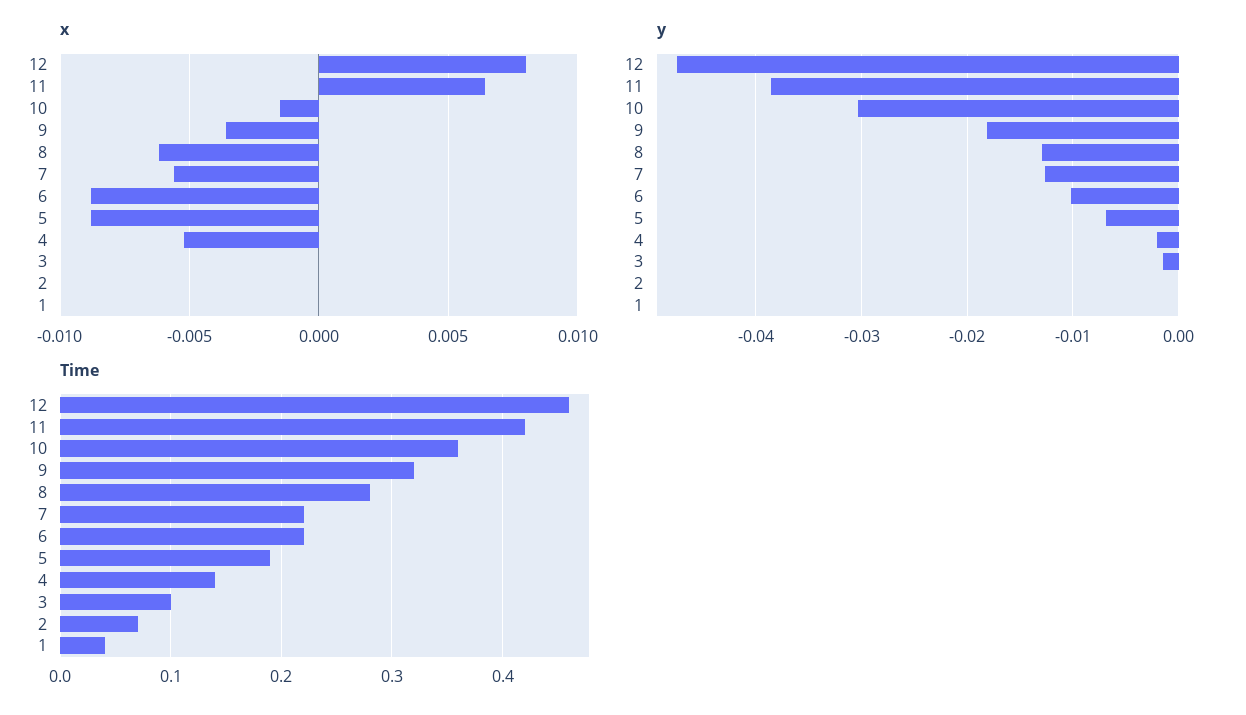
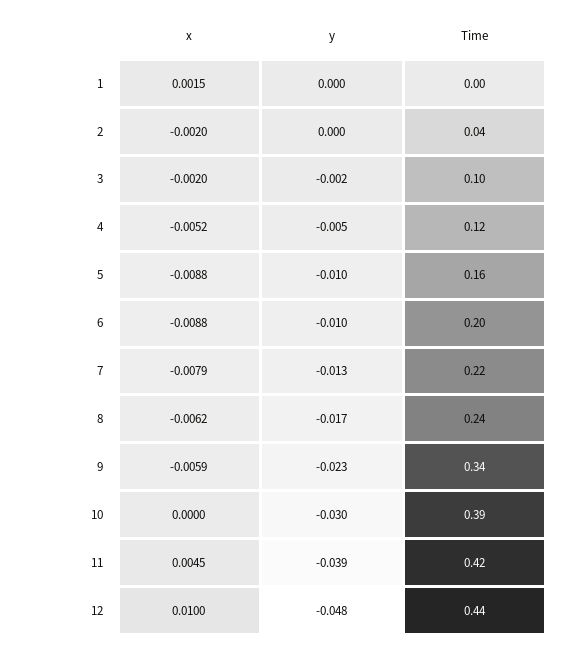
x, 12: 0.008 -> 0.01
x, 11: 0.0065 -> 0.0045
x, 10: -0.0015 -> 0
x, 9: -0.0035 -> -0.0059
x, 7: -0.0055 -> -0.0079
x, 3: 0 -> -0.002
x, 2: 0 -> -0.002
x, 1: 0 -> 0.0015
y, 9: -0.018 -> -0.023
y, 8: -0.013 -> -0.017
y, 5: -0.007 -> -0.01
y, 4: -0.002 -> -0.005
Time, 12: 0.46 -> 0.44
Time, 10: 0.36 -> 0.39
Time, 9: 0.32 -> 0.34
Time, 8: 0.28 -> 0.24
Time, 6: 0.22 -> 0.2
Time, 5: 0.19 -> 0.16
Time, 4: 0.14 -> 0.12
Time, 2: 0.07 -> 0.04
Time, 1: 0.04 -> 0

